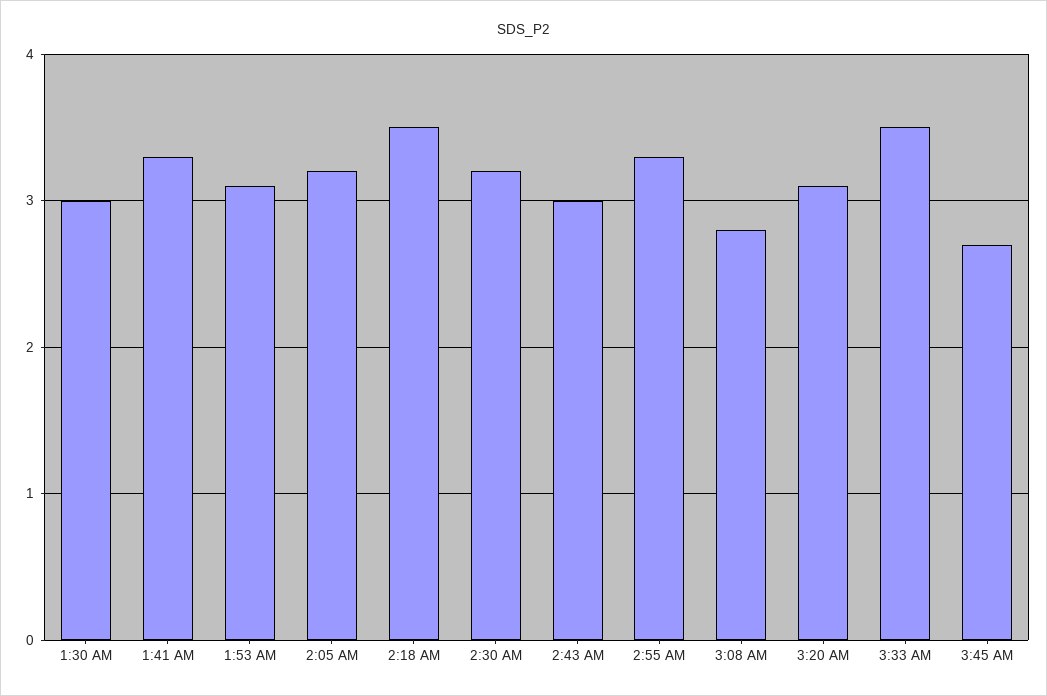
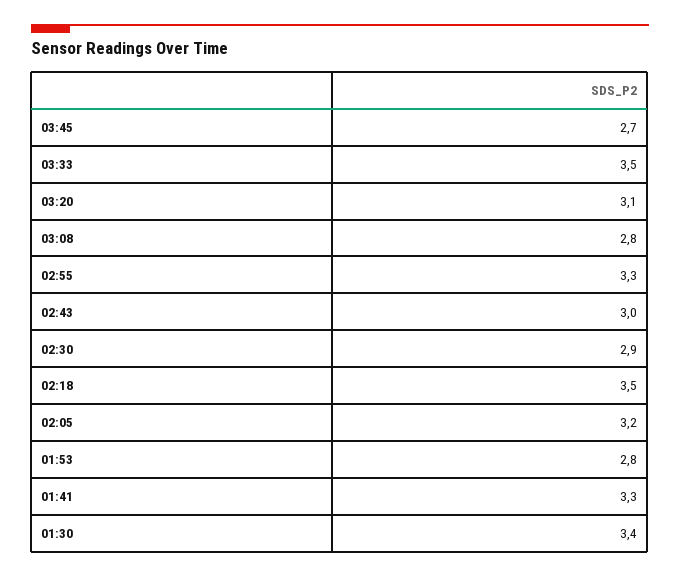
1:30 AM: 3 -> 3.4
1:53 AM: 3.1 -> 2.8
2:30 AM: 3.2 -> 2.9

